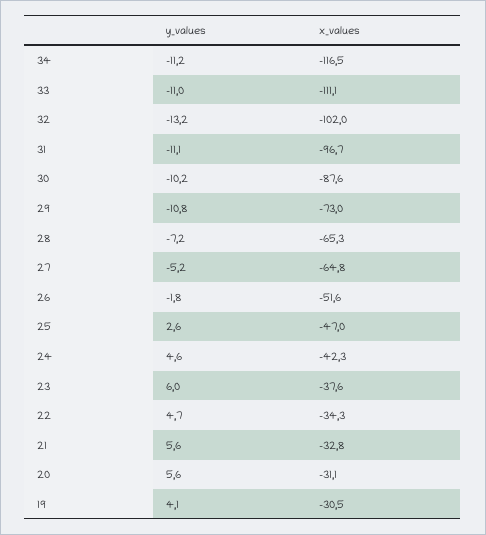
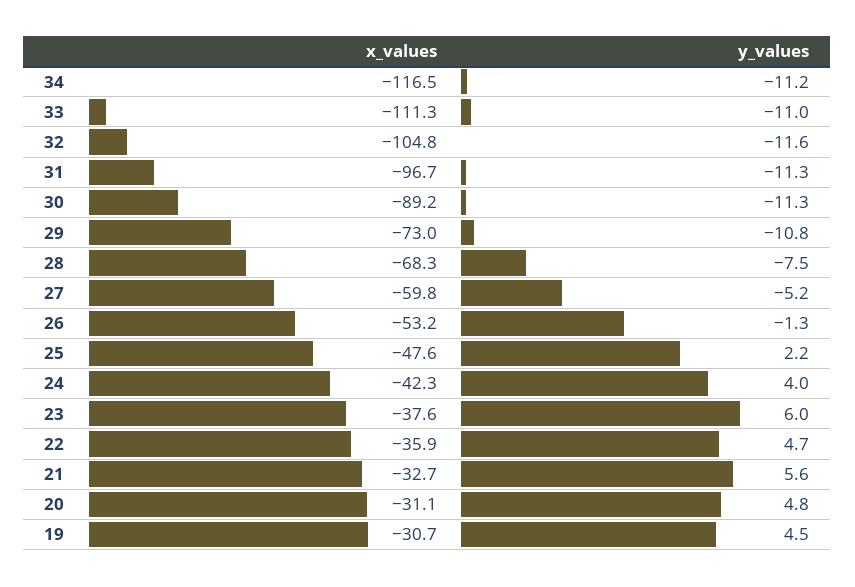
x_values, 33: -111.1 -> -111.3
y_values, 32: -13.2 -> -11.6
x_values, 32: -102 -> -104.8
y_values, 31: -11.1 -> -11.3
y_values, 30: -10.2 -> -11.3
x_values, 30: -87.6 -> -89.2
y_values, 28: -7.2 -> -7.5
x_values, 28: -65.3 -> -68.3
x_values, 27: -64.8 -> -59.8
y_values, 26: -1.8 -> -1.3
x_values, 26: -51.6 -> -53.2
y_values, 25: 2.6 -> 2.2
x_values, 25: -47 -> -47.6
y_values, 24: 4.6 -> 4
x_values, 22: -34.3 -> -35.9
x_values, 21: -32.8 -> -32.7
y_values, 20: 5.6 -> 4.8
y_values, 19: 4.1 -> 4.5
x_values, 19: -30.5 -> -30.7

